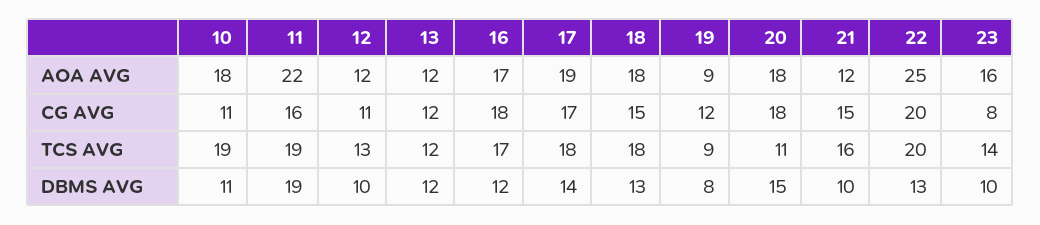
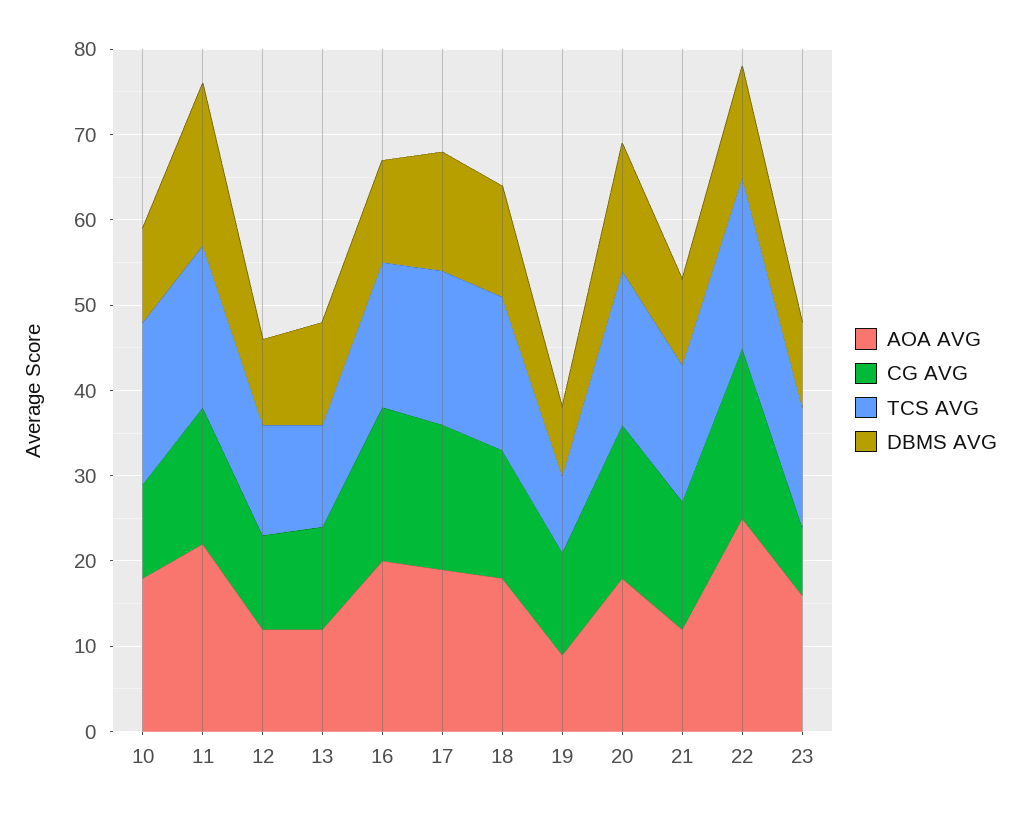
AOA AVG, 16: 17 -> 20
TCS AVG, 20: 11 -> 18

